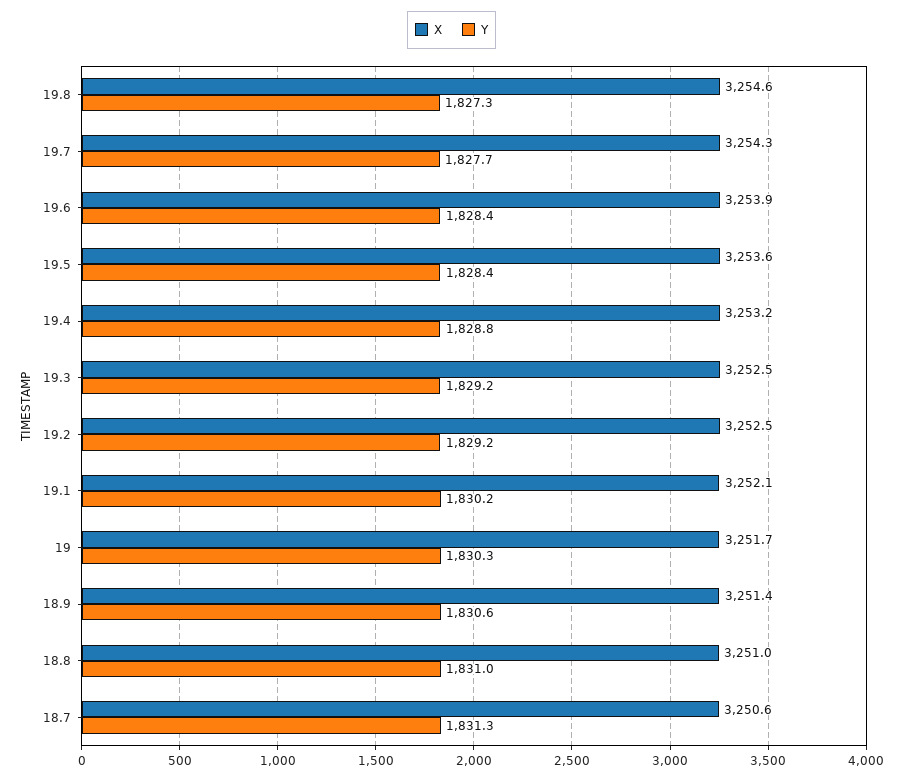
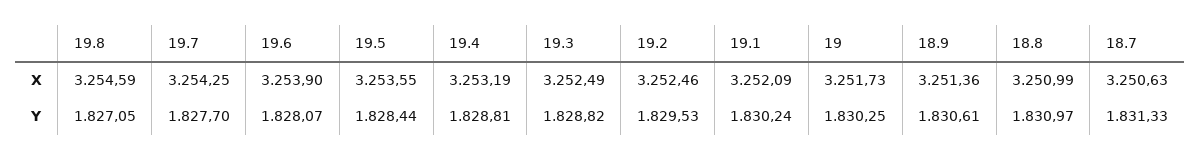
Y, 19.8: 1827.3 -> 1827.05
Y, 19.6: 1828.4 -> 1828.07
Y, 19.3: 1829.2 -> 1828.82
Y, 19.2: 1829.2 -> 1829.53

